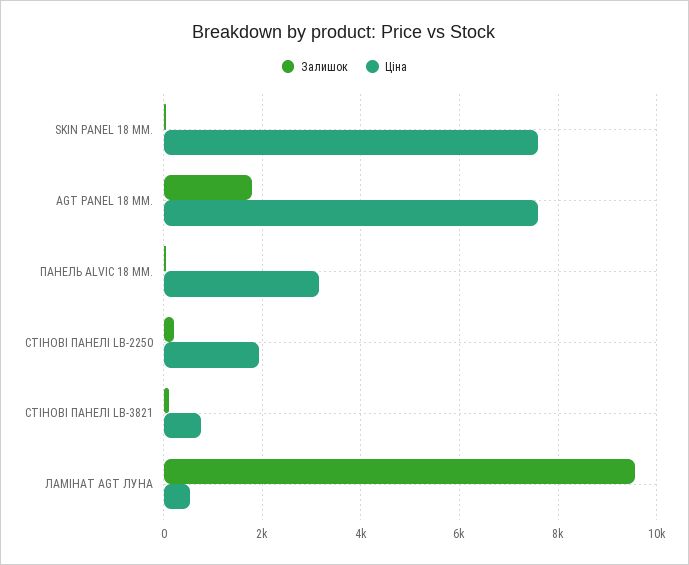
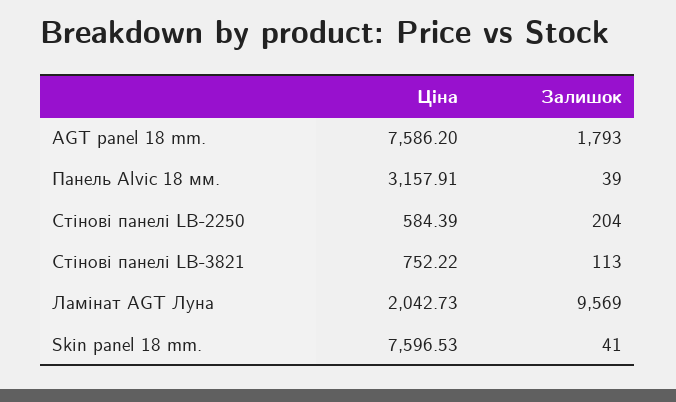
Ціна, СТІНОВІ ПАНЕЛІ LB-2250: 2000 -> 584.39
Ціна, ЛАМІНАТ AGT ЛУНА: 600 -> 2042.73

